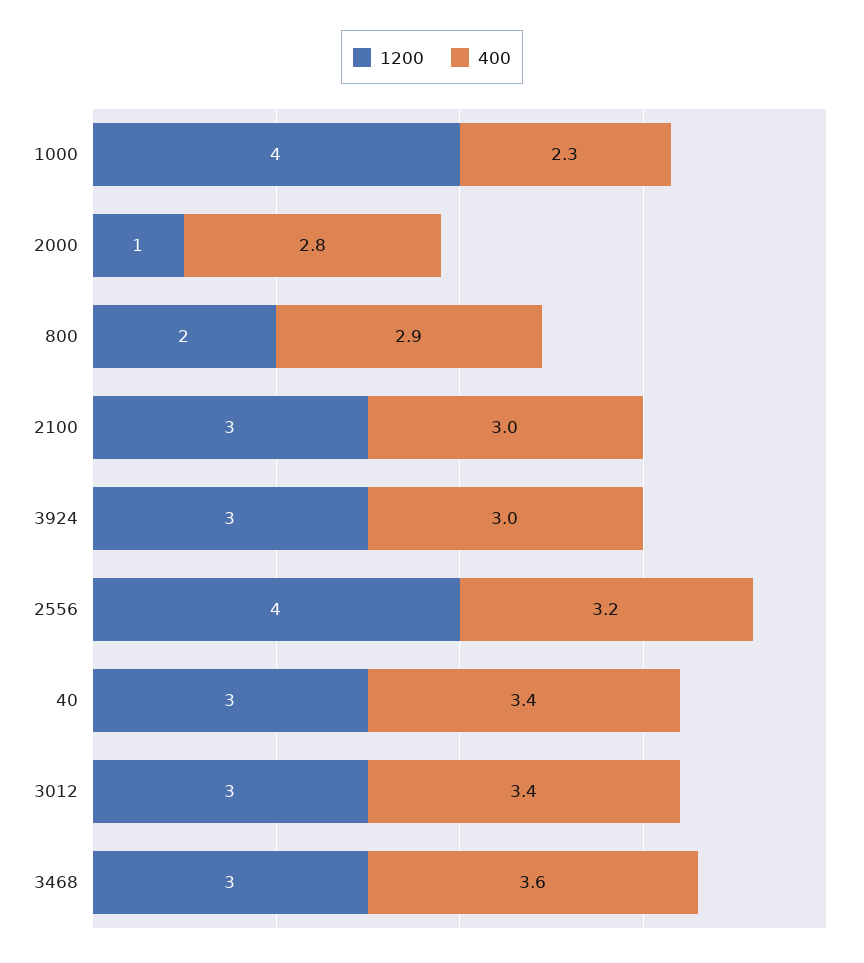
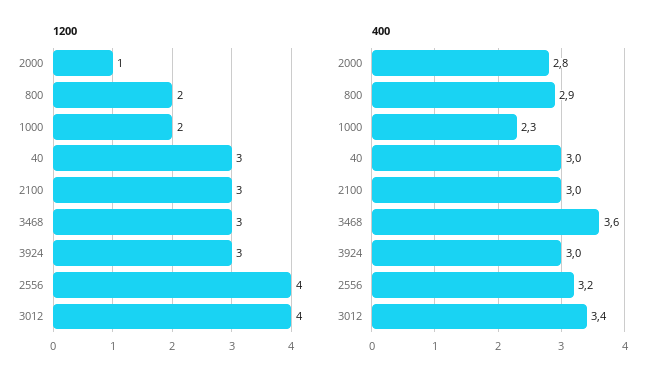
1200, 1000: 4 -> 2
400, 40: 3.4 -> 3
1200, 3012: 3 -> 4

